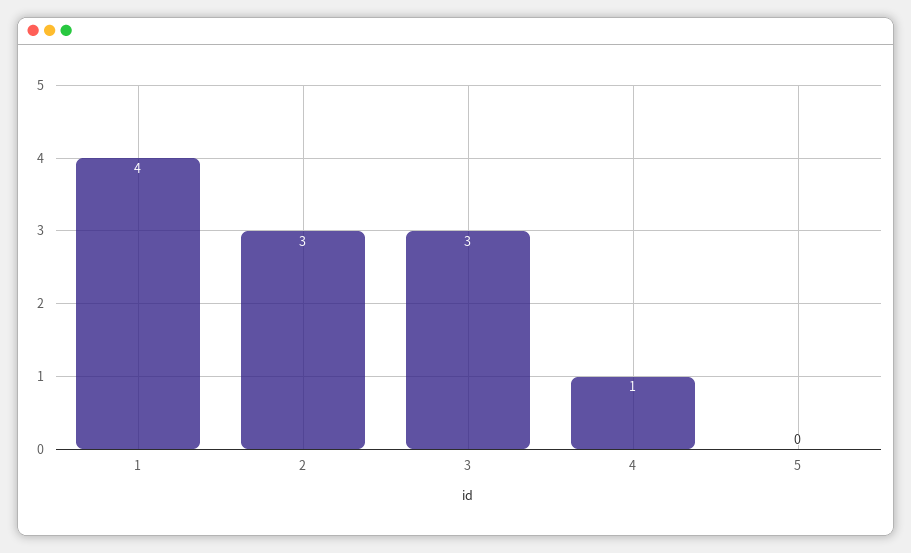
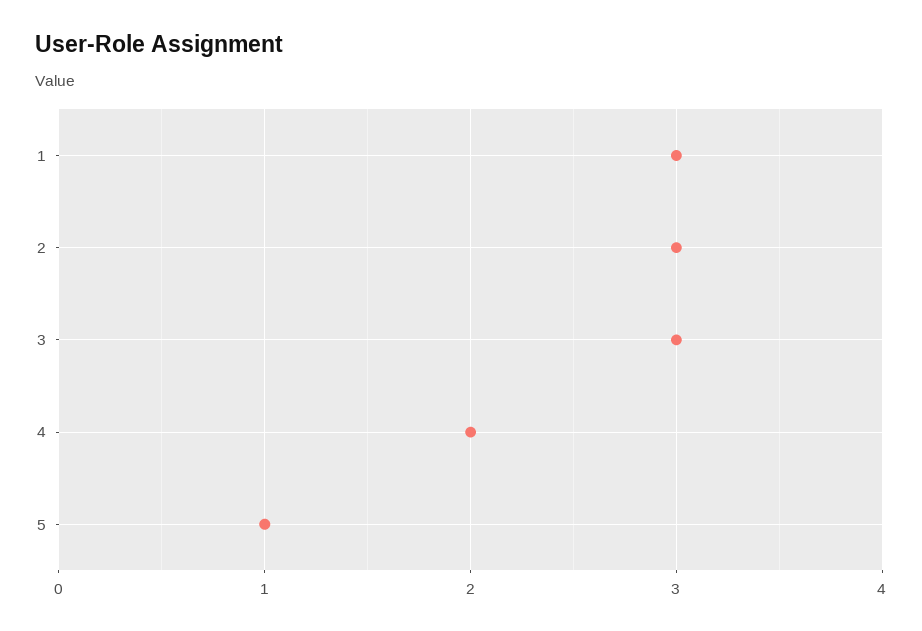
1: 4 -> 3
4: 1 -> 2
5: 0 -> 1

